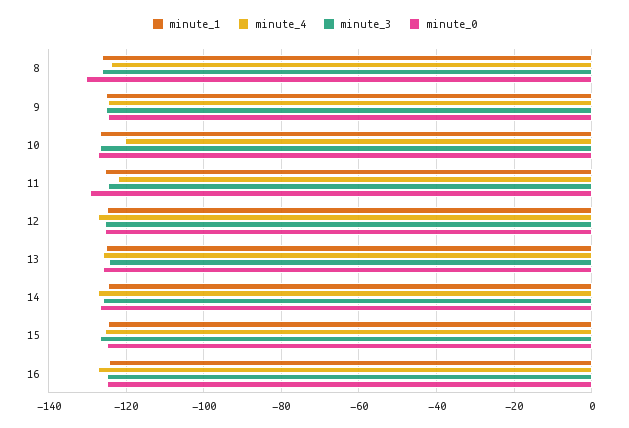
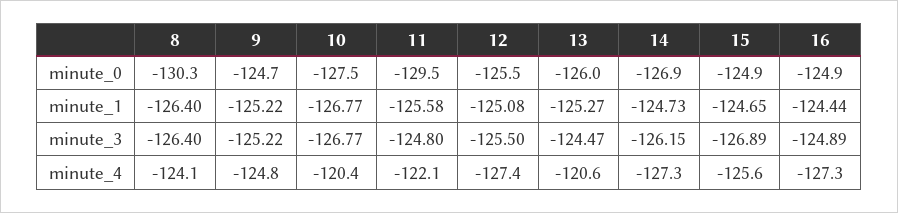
minute_4, 13: -126 -> -120.6

